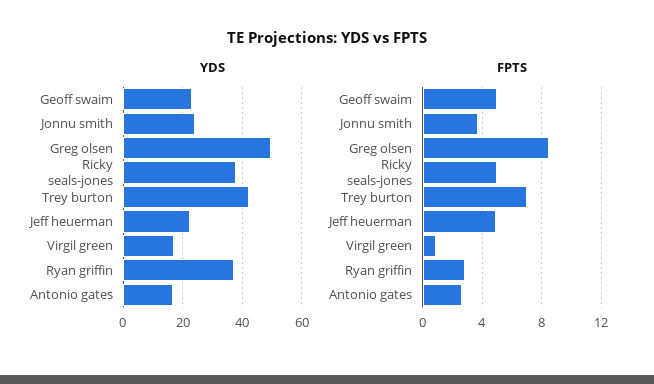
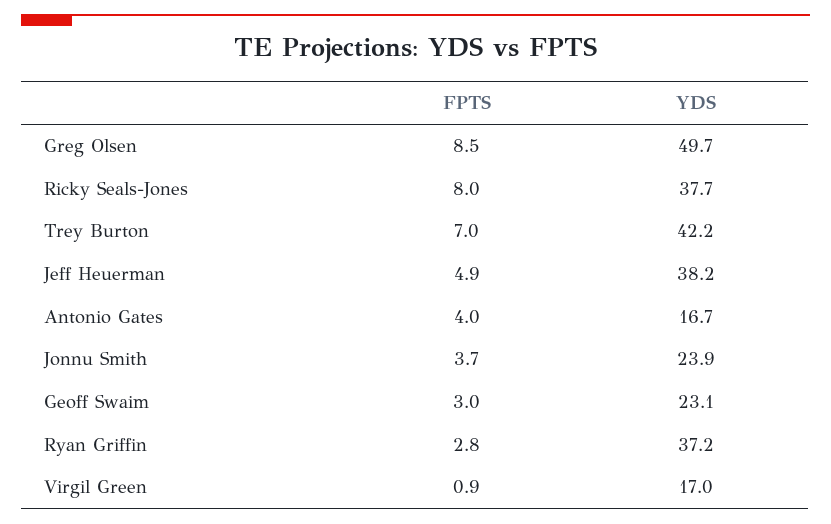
YDS, Jeff heuerman: 22.5 -> 38.2
FPTS, Geoff swaim: 5 -> 3
FPTS, Ricky seals-jones: 5 -> 8
FPTS, Antonio gates: 2.5 -> 4

